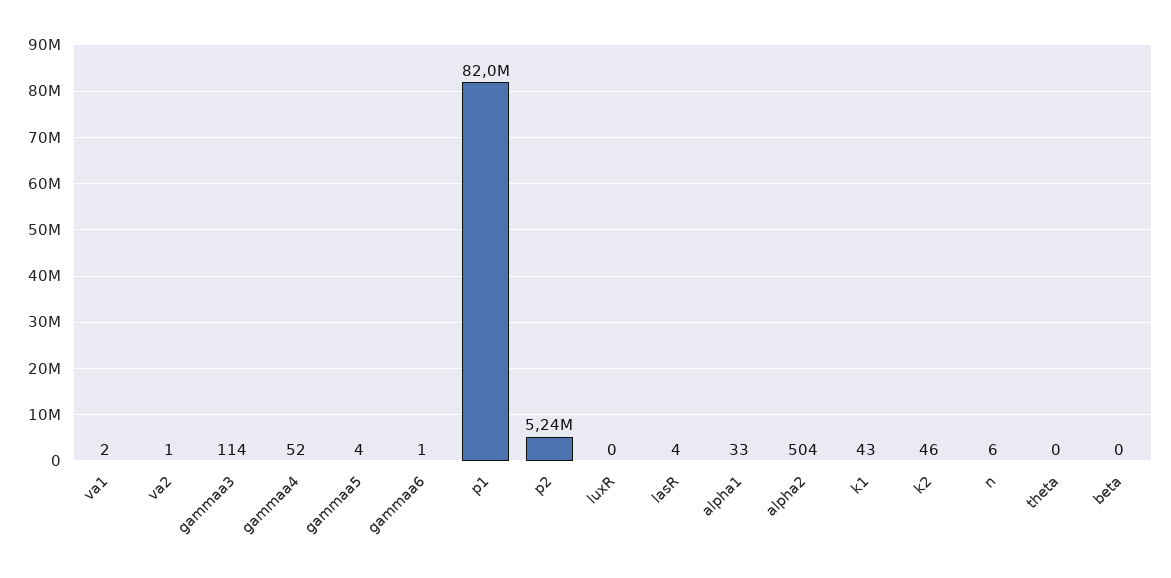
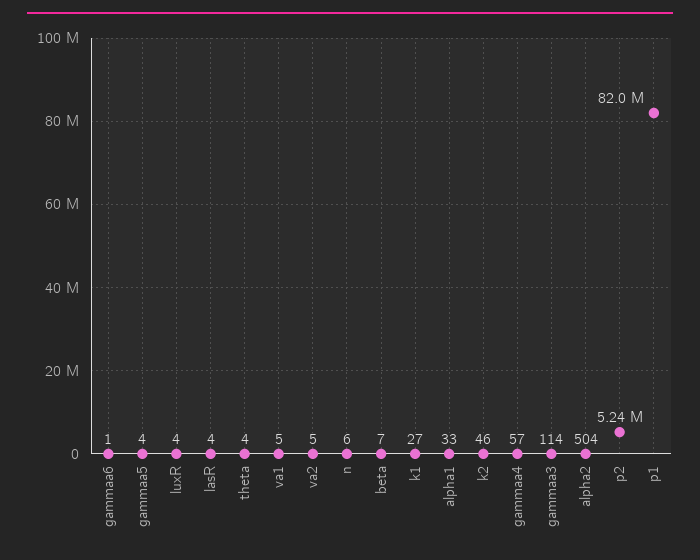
va1: 2 -> 5
va2: 1 -> 5
gammaa4: 52 -> 57
luxR: 0 -> 4
k1: 43 -> 27
theta: 0 -> 4
beta: 0 -> 7

